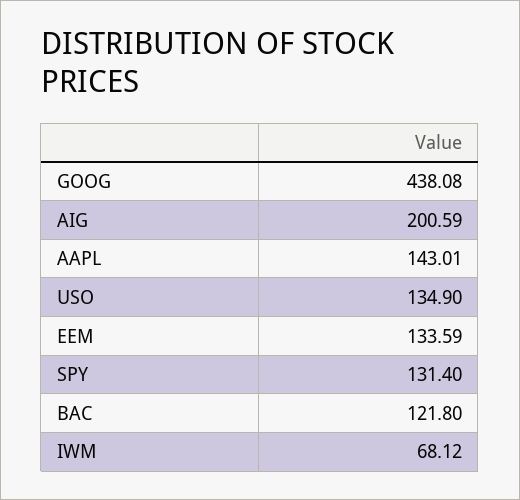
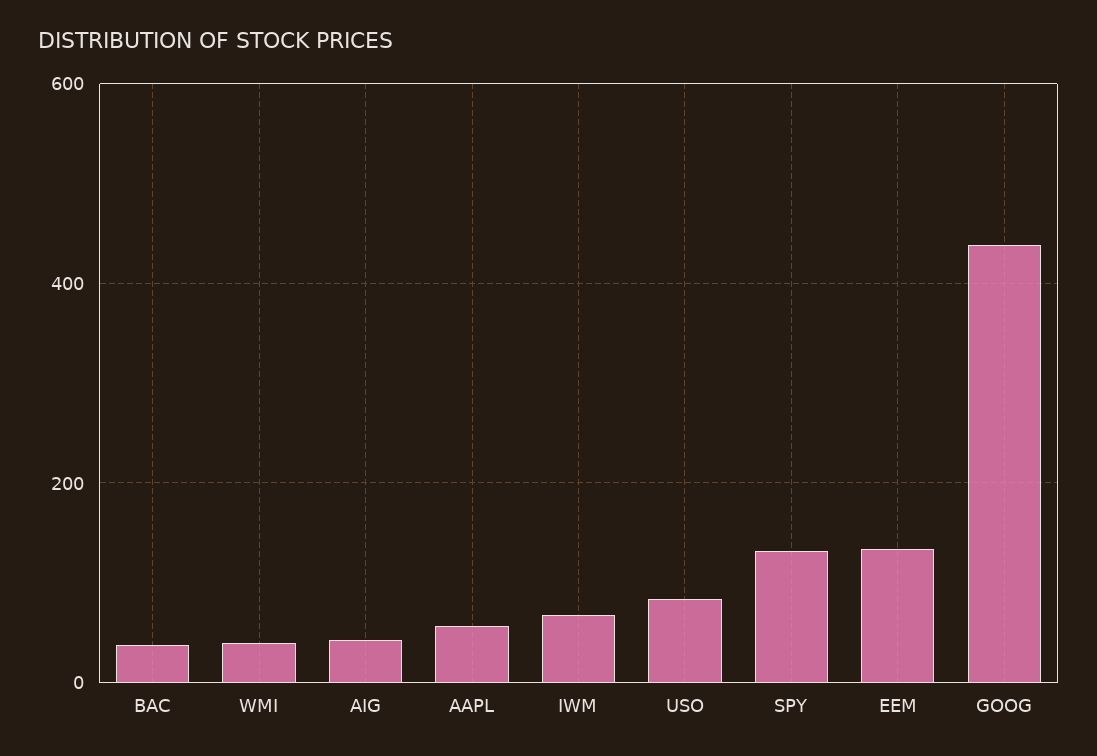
AIG: 200.59 -> 40
AAPL: 143.01 -> 60
USO: 134.9 -> 80
BAC: 121.8 -> 40
WMI: none -> 40

